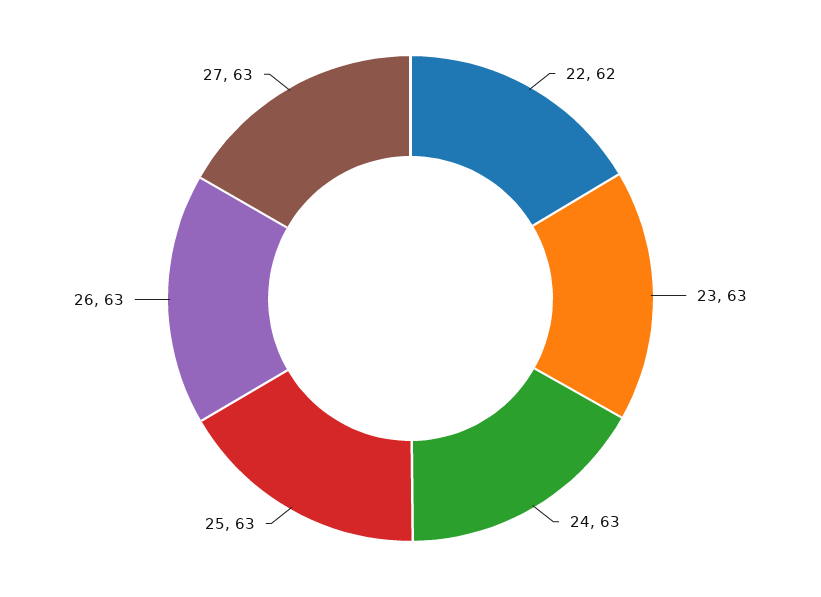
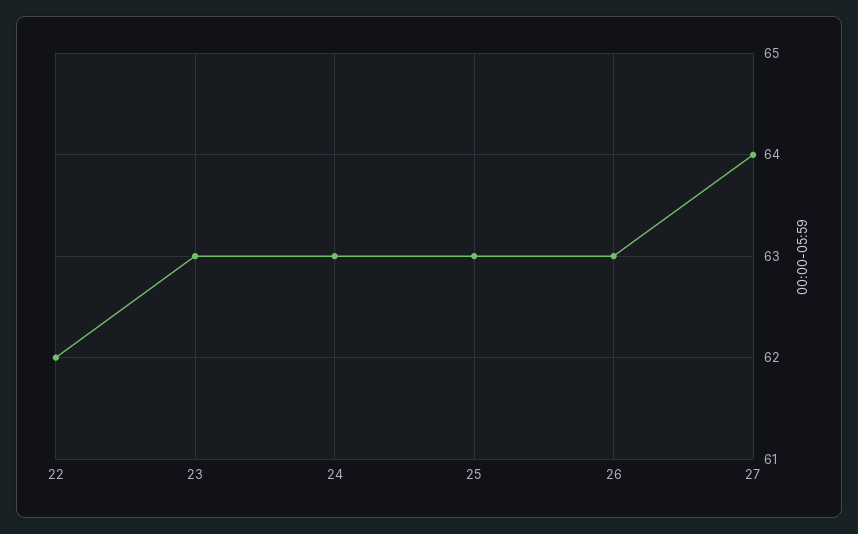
27: 63 -> 64

